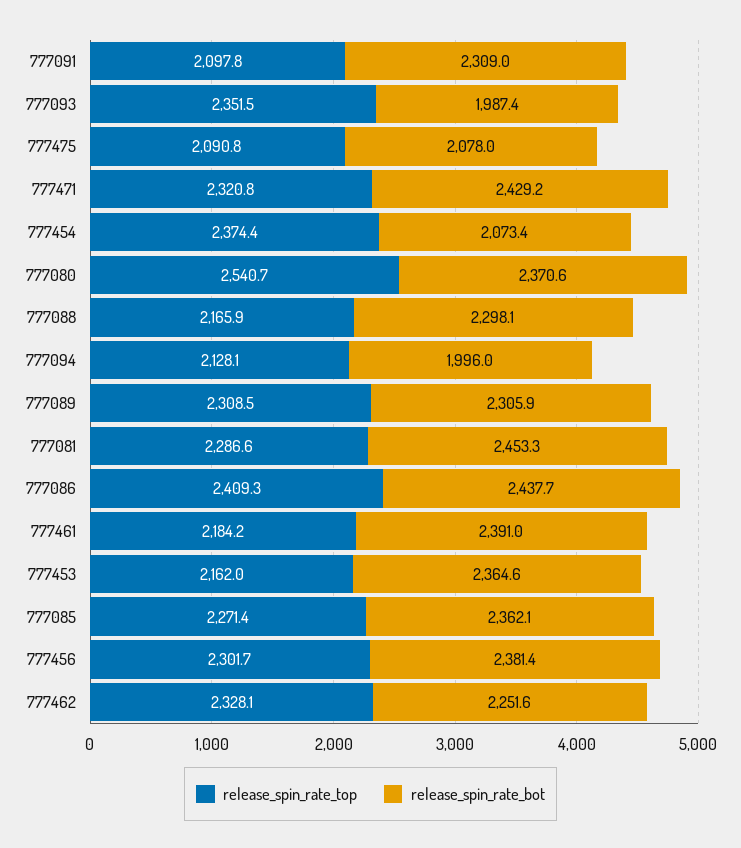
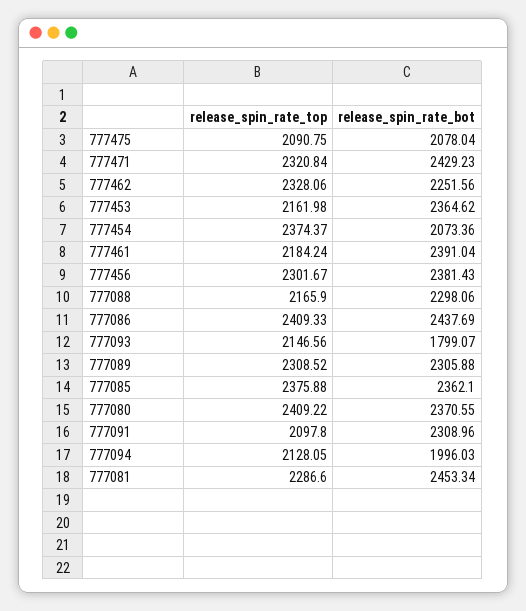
release_spin_rate_top, 777093: 2351.5 -> 2146.56
release_spin_rate_bot, 777093: 1987.4 -> 1799.07
release_spin_rate_top, 777080: 2540.7 -> 2409.22
release_spin_rate_top, 777085: 2271.4 -> 2375.88

